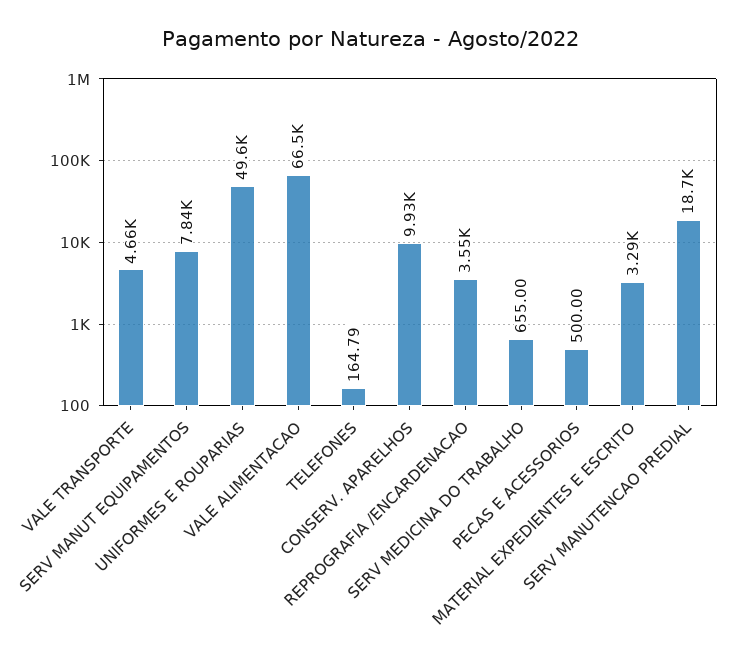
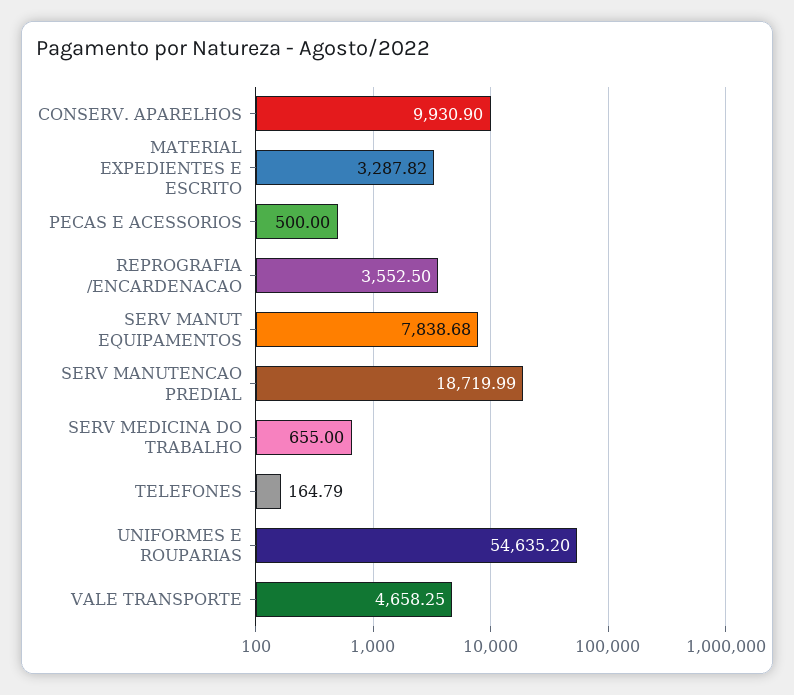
UNIFORMES E ROUPARIAS: 49600 -> 54635.2
VALE ALIMENTACAO: 66500 -> none

